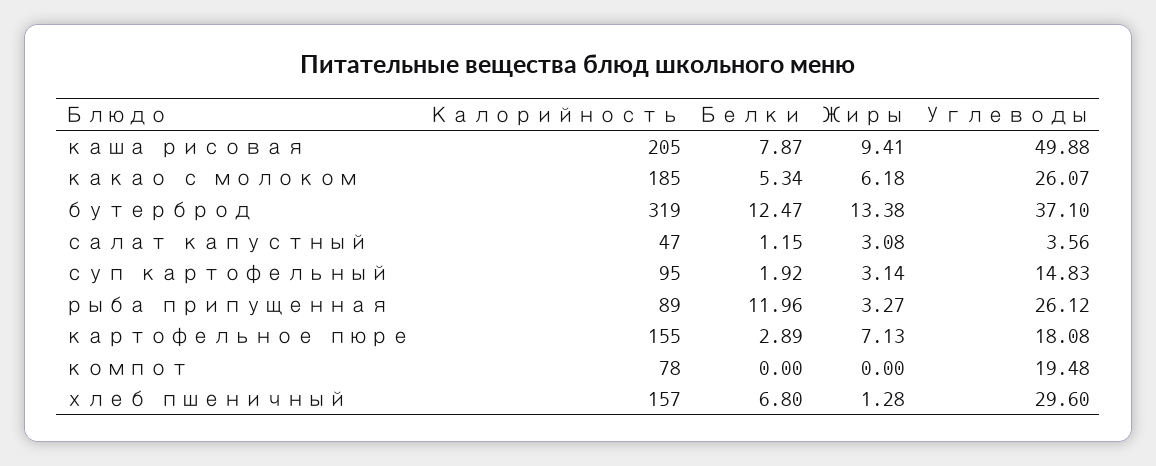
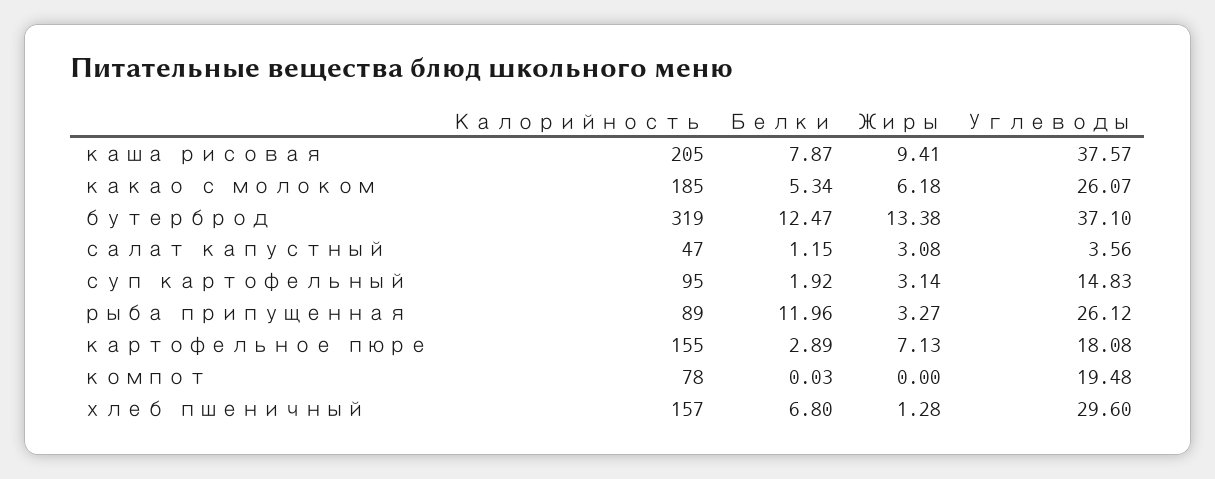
Углеводы, каша рисовая: 49.88 -> 37.57
Белки, компот: 0 -> 0.03

